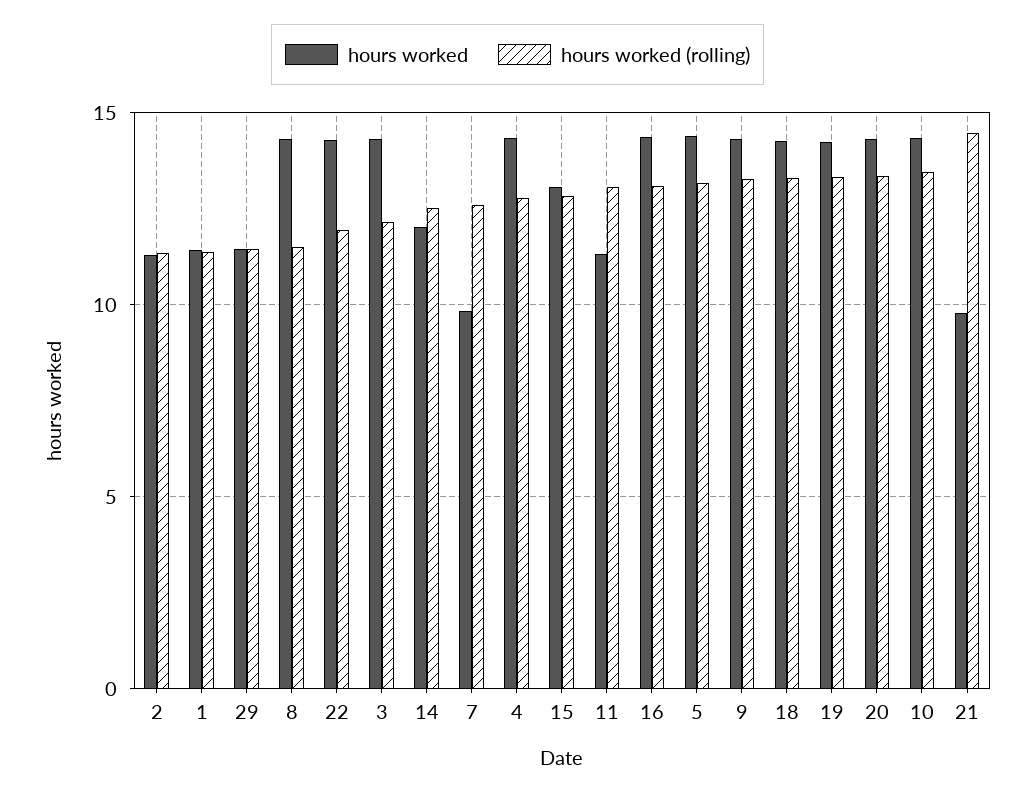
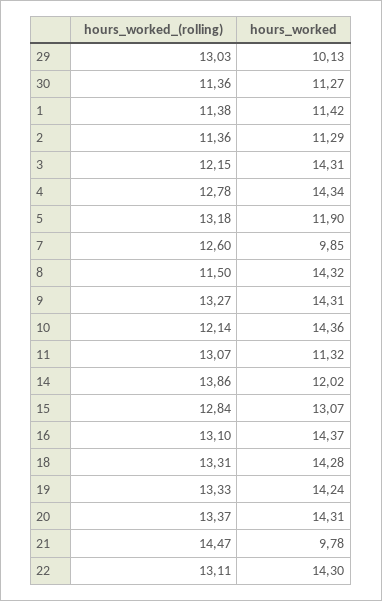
hours worked, 29: 11.5 -> 10.13
hours worked (rolling), 29: 11.5 -> 13.03
hours worked (rolling), 22: 12 -> 13.11
hours worked (rolling), 14: 12.5 -> 13.86
hours worked, 5: 14.5 -> 11.9
hours worked (rolling), 10: 13.5 -> 12.14
hours worked (rolling), 30: none -> 11.36
hours worked, 30: none -> 11.27

